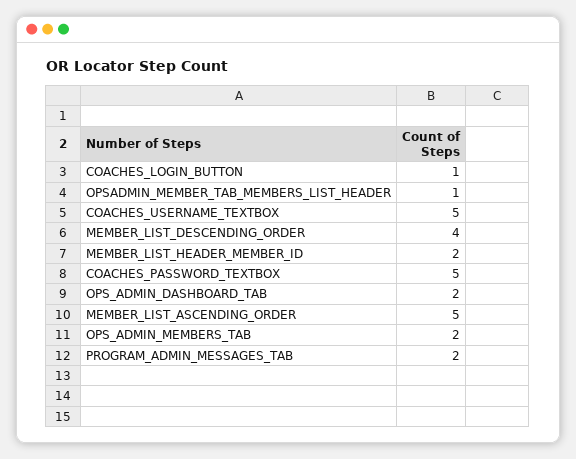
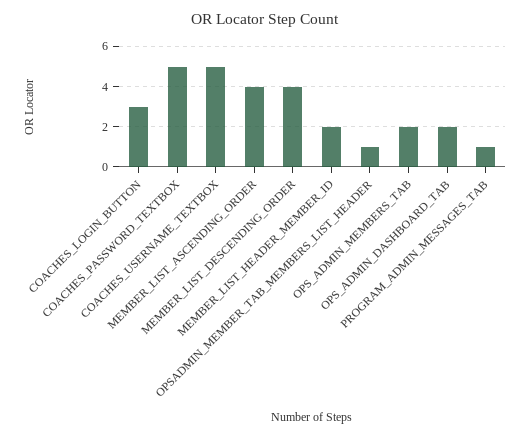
COACHES_LOGIN_BUTTON: 1 -> 3
MEMBER_LIST_ASCENDING_ORDER: 5 -> 4
PROGRAM_ADMIN_MESSAGES_TAB: 2 -> 1

